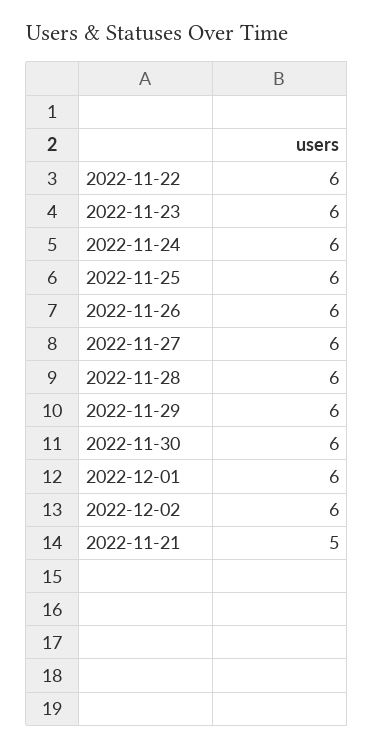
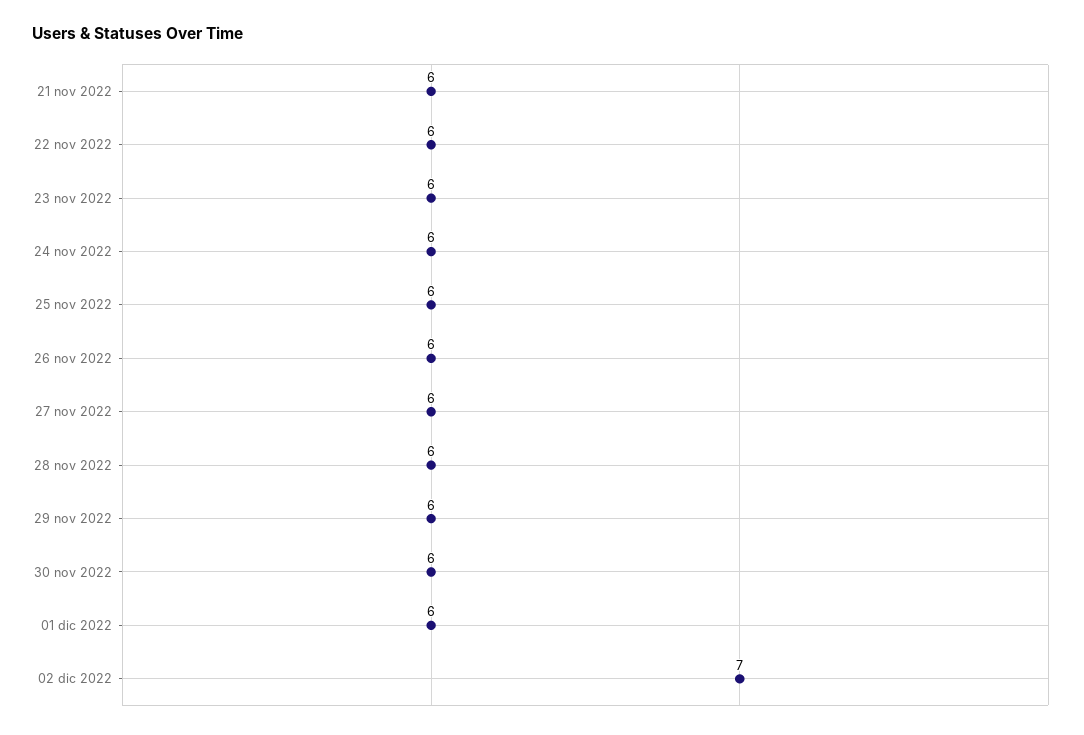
2022-12-02: 6 -> 7
2022-11-21: 5 -> 6

